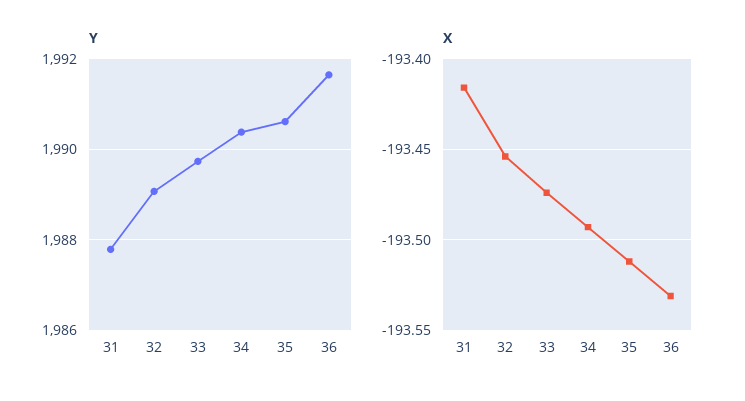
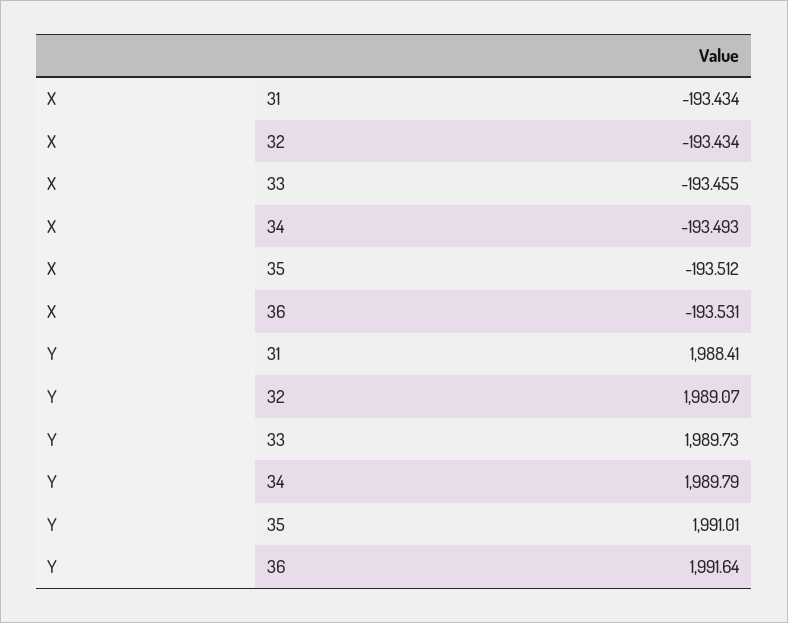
Y, 31: 1987.8 -> 1988.41
Y, 34: 1990.4 -> 1989.79
Y, 35: 1990.6 -> 1991.01
X, 31: -193.415 -> -193.434
X, 32: -193.455 -> -193.434
X, 33: -193.475 -> -193.455

